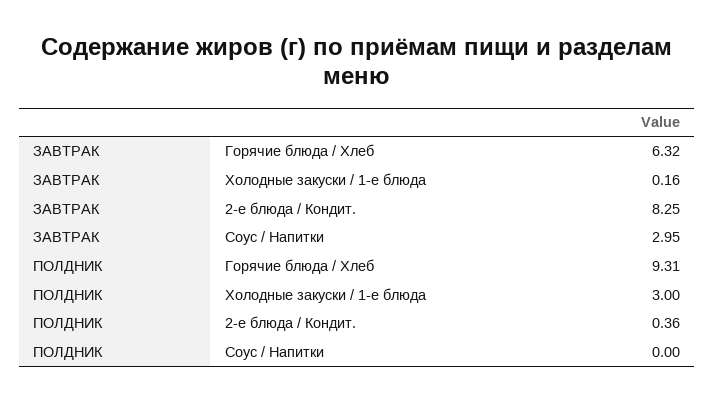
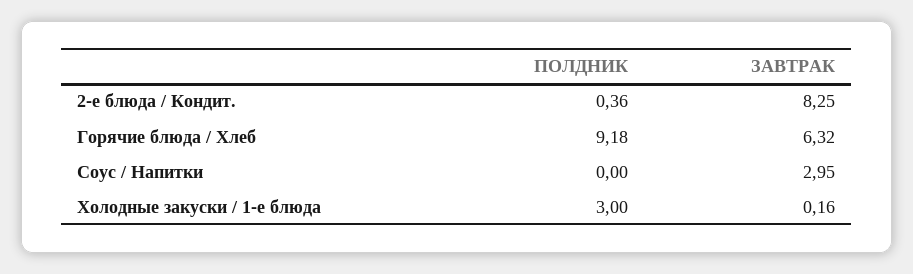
ПОЛДНИК, Горячие блюда / Хлеб: 9.31 -> 9.18

